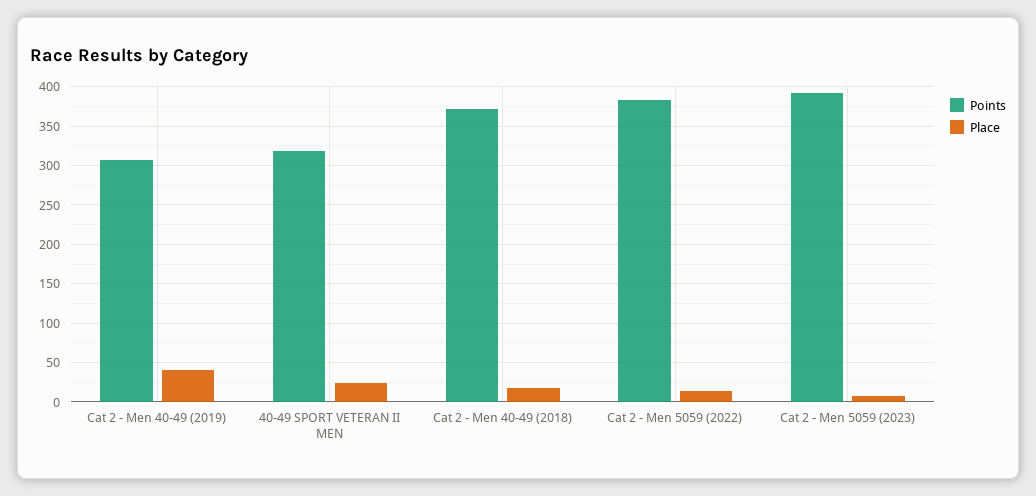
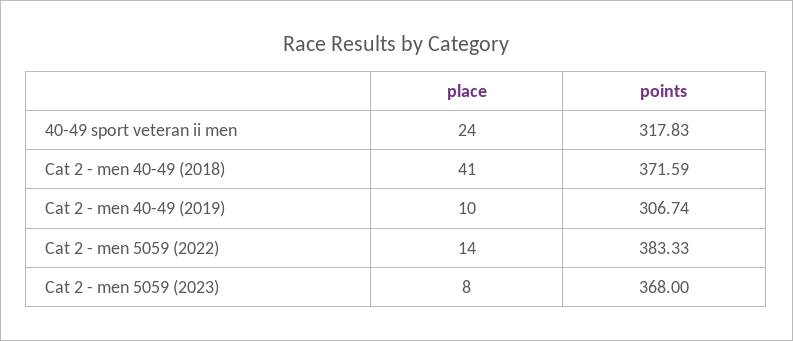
Place, Cat 2 - Men 40-49 (2019): 40 -> 10
Place, Cat 2 - Men 40-49 (2018): 20 -> 41
Points, Cat 2 - Men 5059 (2023): 390 -> 368

